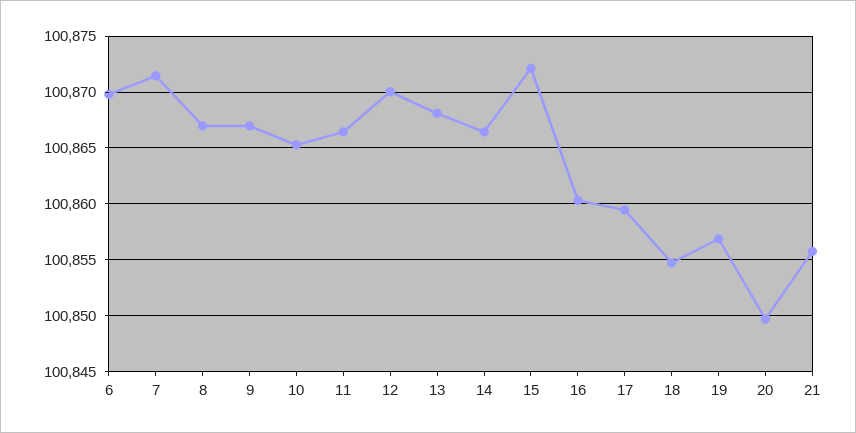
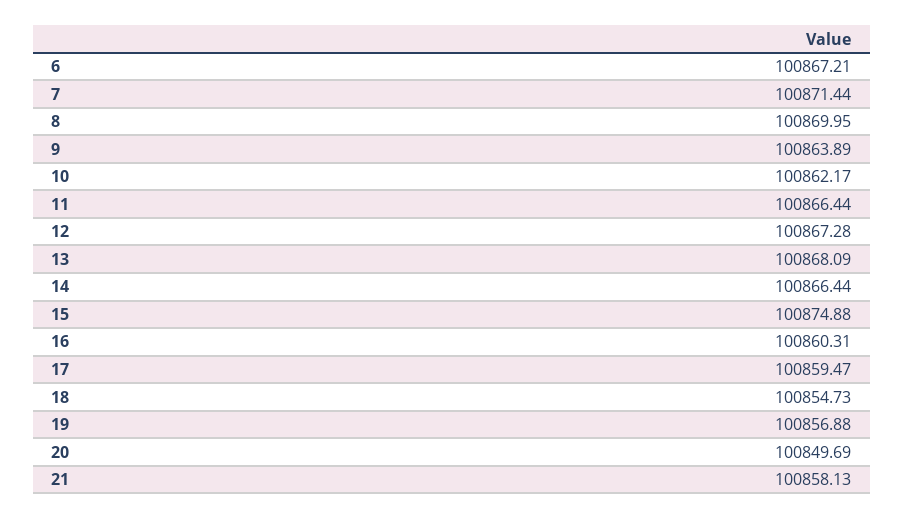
6: 100870 -> 100867.21
8: 100867 -> 100869.95
9: 100867 -> 100863.89
10: 100865 -> 100862.17
12: 100870 -> 100867.28
15: 100872 -> 100874.88
21: 100856 -> 100858.13

